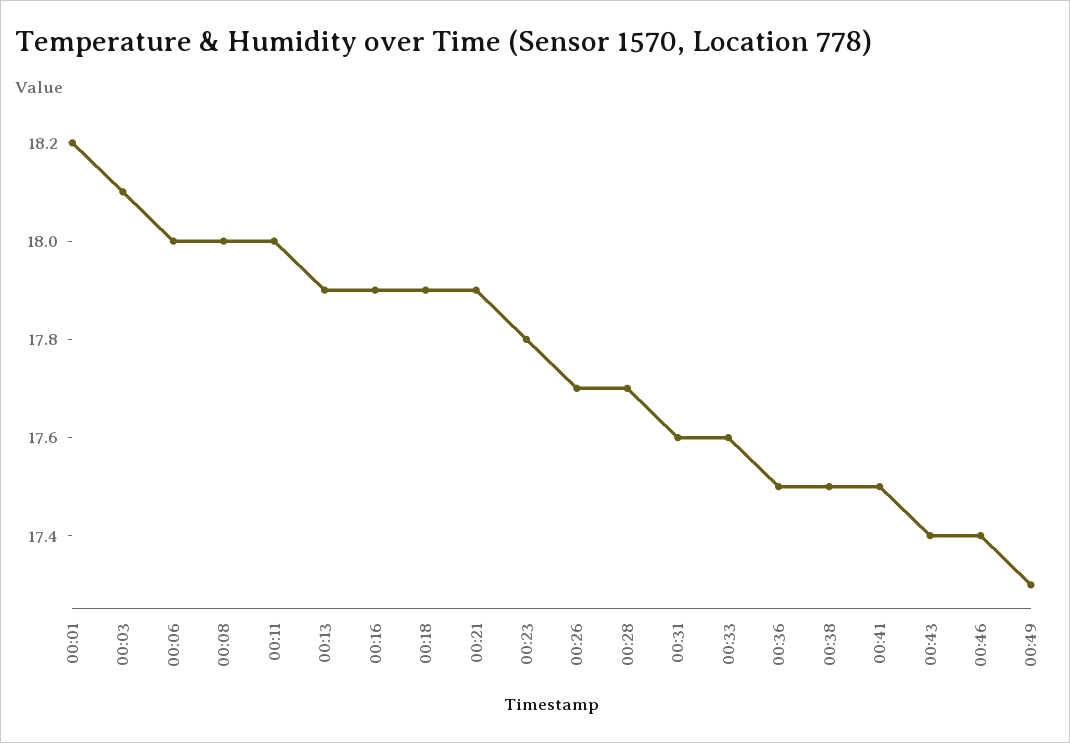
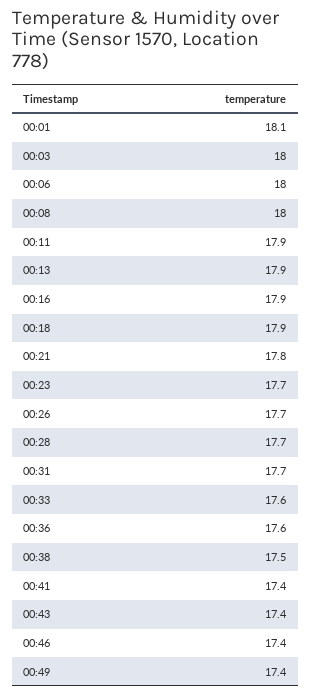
00:01: 18.2 -> 18.1
00:03: 18.1 -> 18
00:11: 18 -> 17.9
00:21: 17.9 -> 17.8
00:23: 17.8 -> 17.7
00:31: 17.6 -> 17.7
00:36: 17.5 -> 17.6
00:41: 17.5 -> 17.4
00:49: 17.3 -> 17.4

